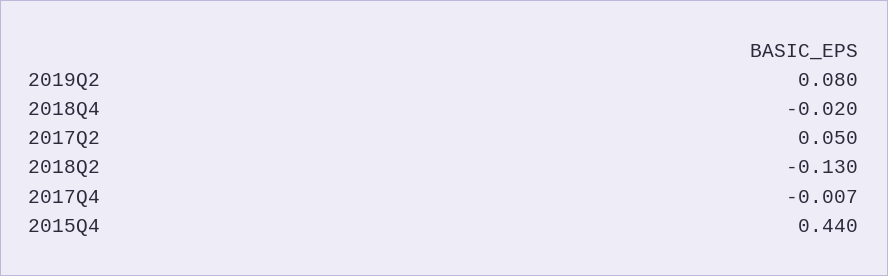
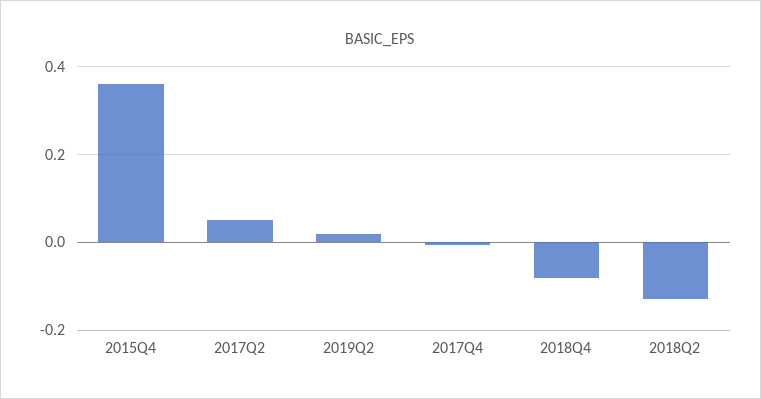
2019Q2: 0.08 -> 0.02
2018Q4: -0.02 -> -0.08
2015Q4: 0.44 -> 0.36

